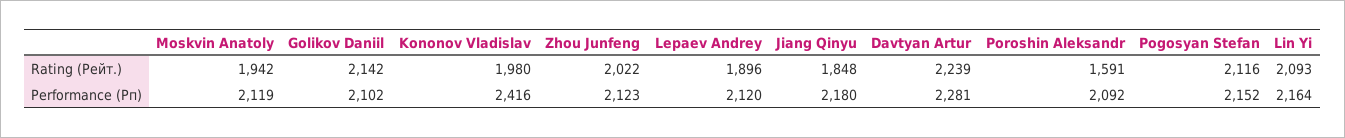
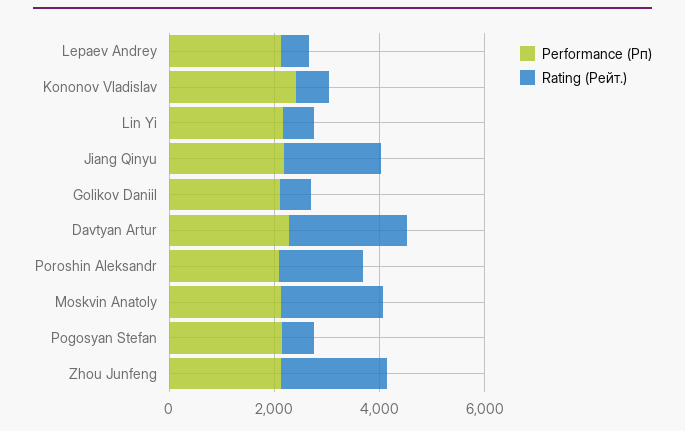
Rating (Рейт.), Golikov Daniil: 2142 -> 500
Rating (Рейт.), Kononov Vladislav: 1980 -> 500
Rating (Рейт.), Lepaev Andrey: 1896 -> 500
Rating (Рейт.), Pogosyan Stefan: 2116 -> 500
Rating (Рейт.), Lin Yi: 2093 -> 500

